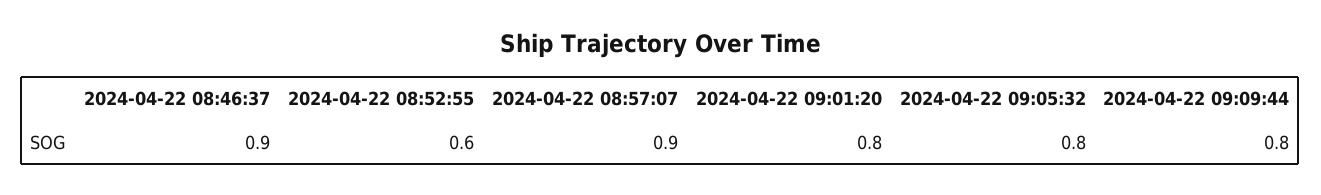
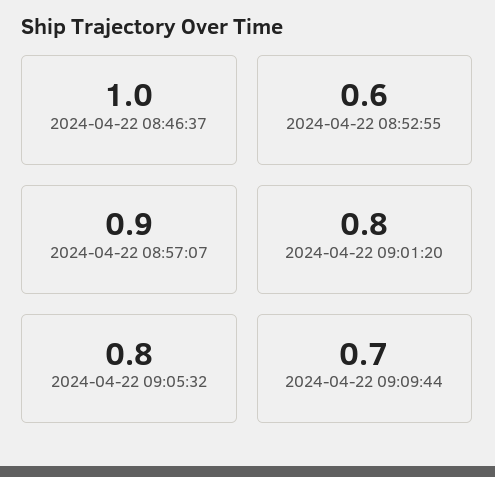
2024-04-22 08:46:37: 0.9 -> 1
2024-04-22 09:09:44: 0.8 -> 0.7

